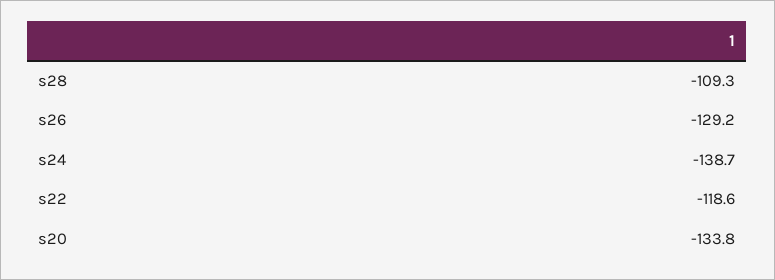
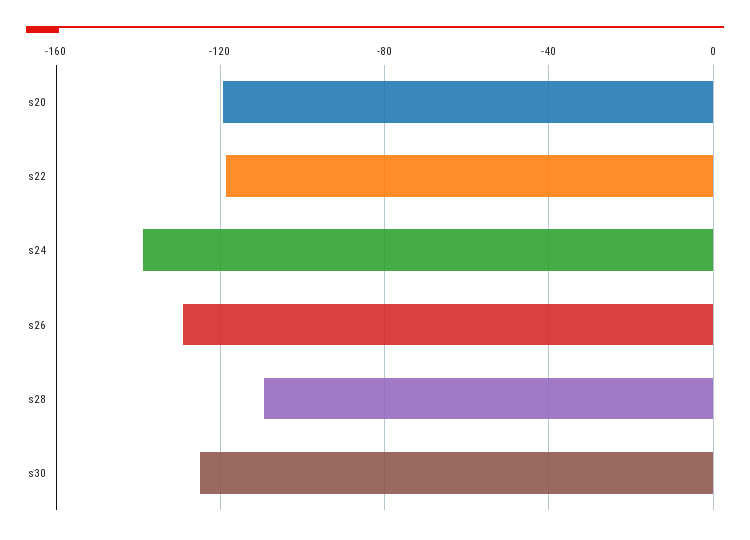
s20: -133.8 -> -120
s30: none -> -125

